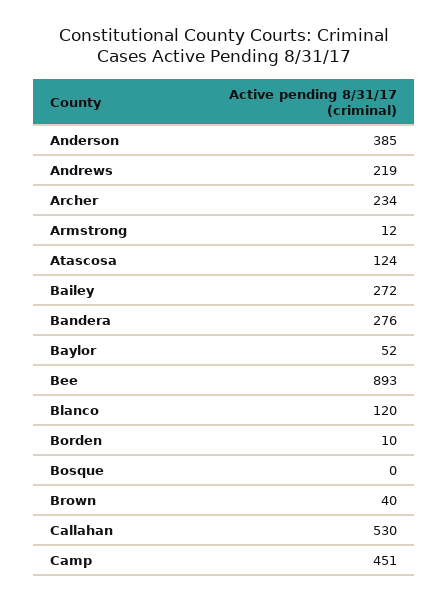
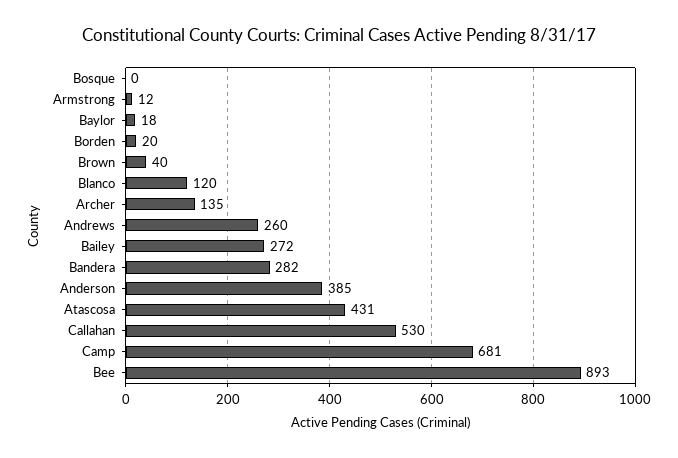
Andrews: 219 -> 260
Archer: 234 -> 135
Atascosa: 124 -> 431
Bandera: 276 -> 282
Baylor: 52 -> 18
Borden: 10 -> 20
Camp: 451 -> 681

